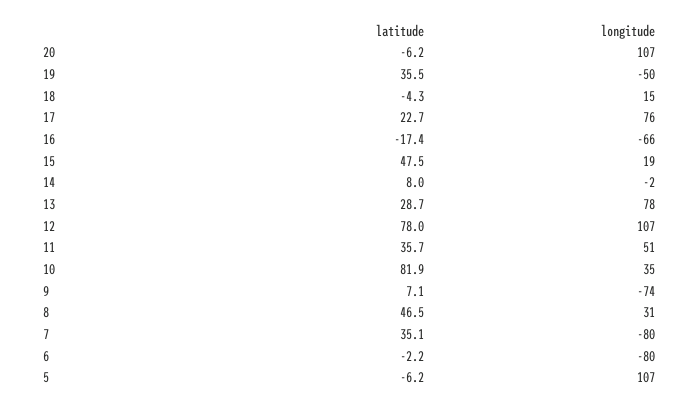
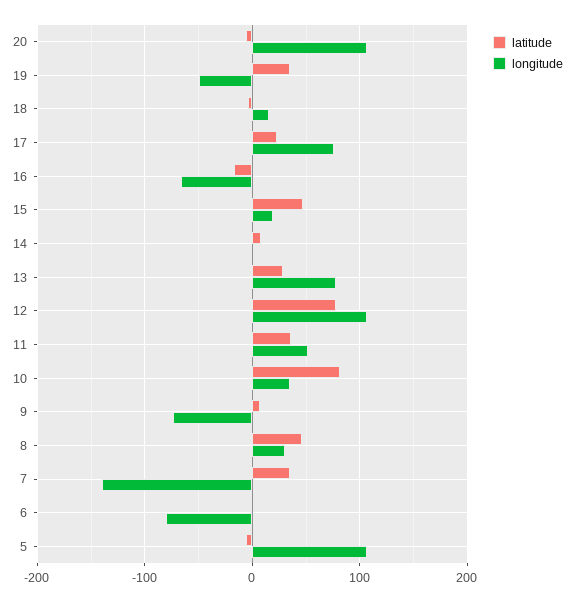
longitude, 7: -80 -> -140

